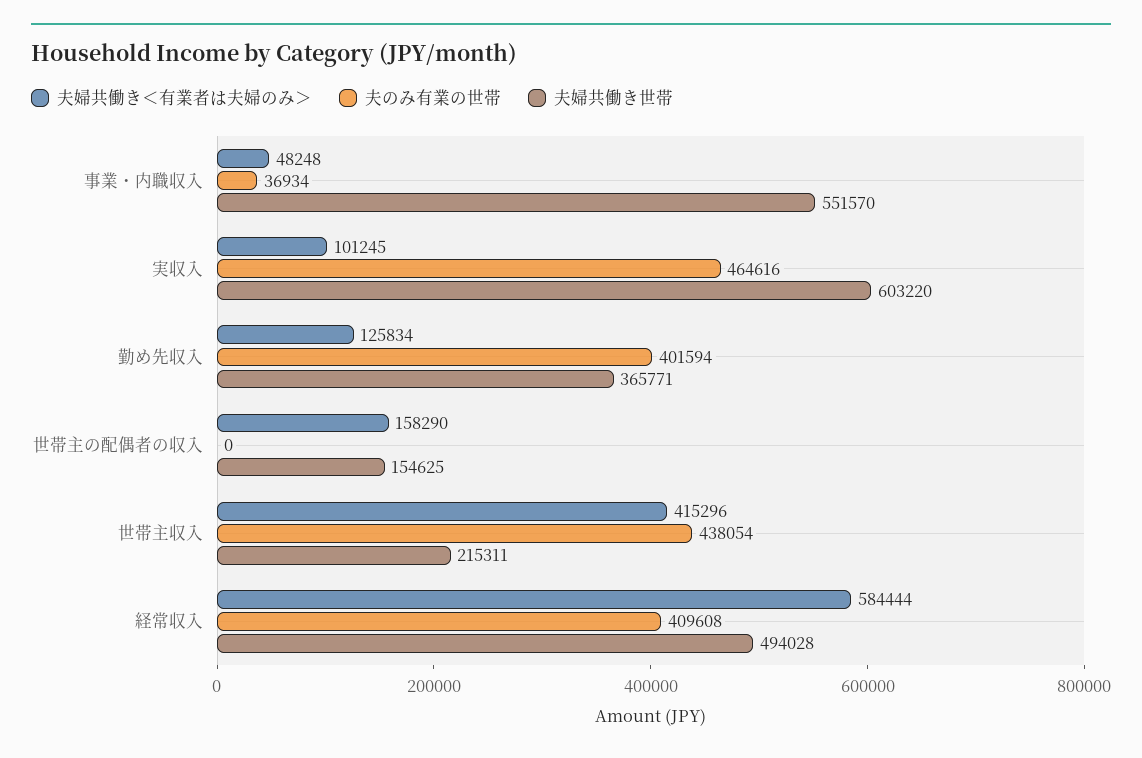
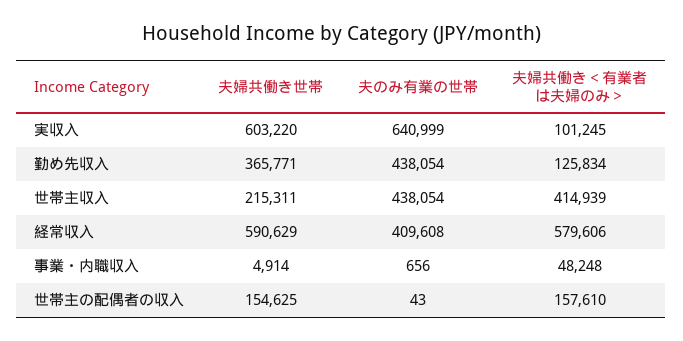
夫のみ有業の世帯, 事業・内職収入: 36934 -> 656
夫婦共働き世帯, 事業・内職収入: 551570 -> 4914
夫のみ有業の世帯, 実収入: 464616 -> 640999
夫のみ有業の世帯, 勤め先収入: 401594 -> 438054
夫婦共働き＜有業者は夫婦のみ＞, 世帯主の配偶者の収入: 158290 -> 157610
夫のみ有業の世帯, 世帯主の配偶者の収入: 0 -> 43
夫婦共働き＜有業者は夫婦のみ＞, 世帯主収入: 415296 -> 414939
夫婦共働き＜有業者は夫婦のみ＞, 経常収入: 584444 -> 579606
夫婦共働き世帯, 経常収入: 494028 -> 590629

